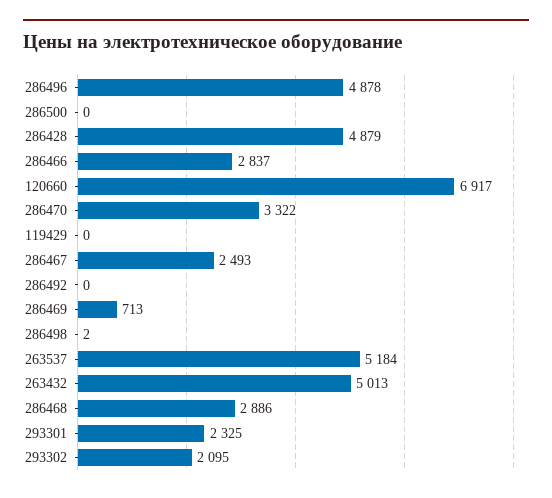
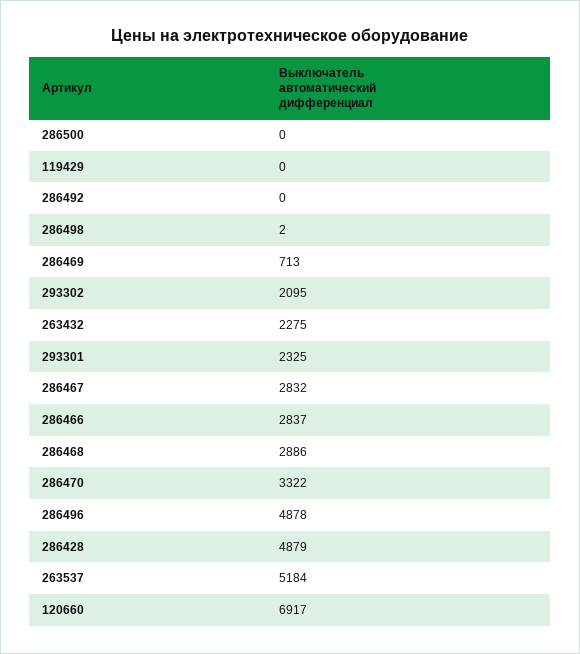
286467: 2493 -> 2832
263432: 5013 -> 2275

